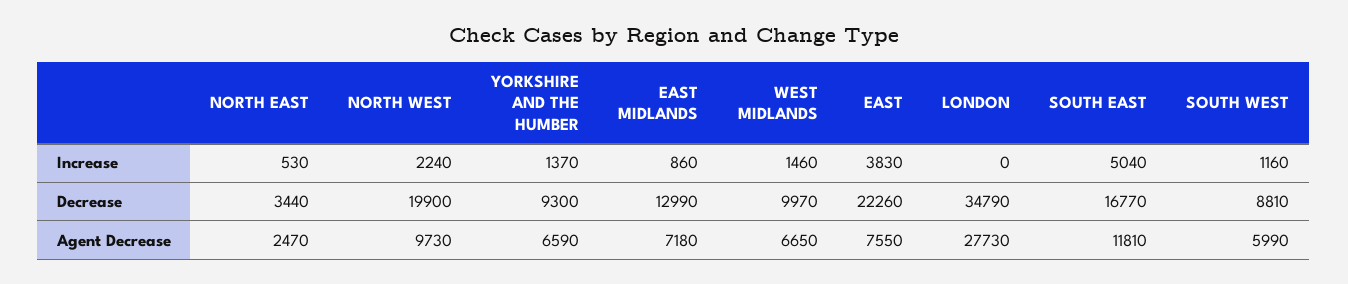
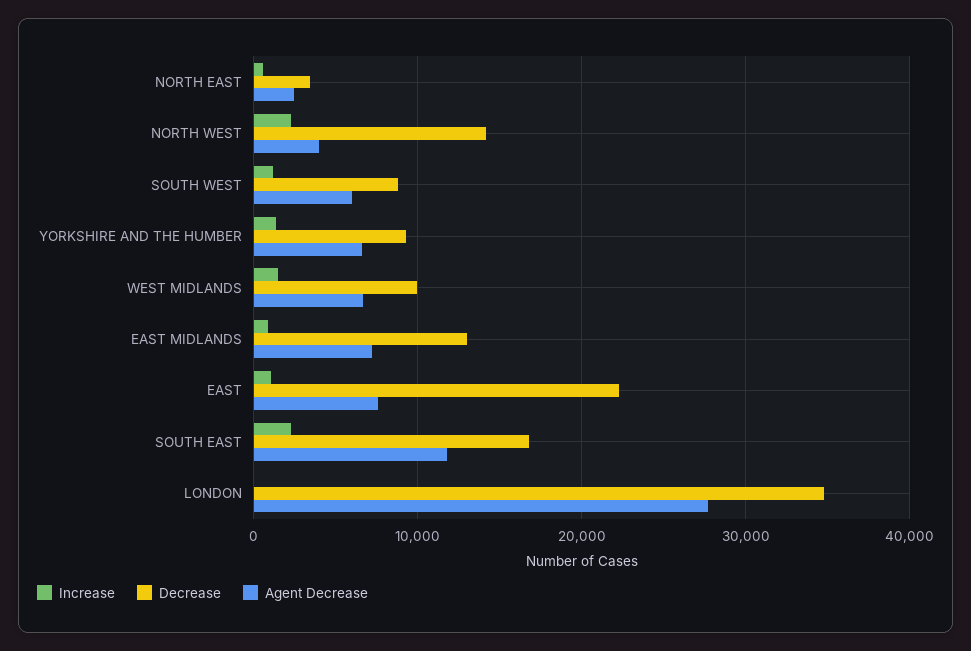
Increase, EAST: 3830 -> 1000
Increase, SOUTH EAST: 5040 -> 2000
Decrease, NORTH WEST: 19900 -> 14000
Agent Decrease, NORTH WEST: 9730 -> 4000

